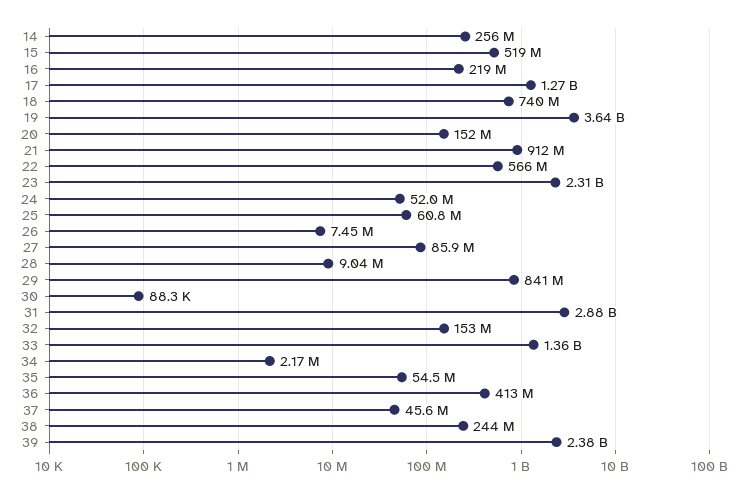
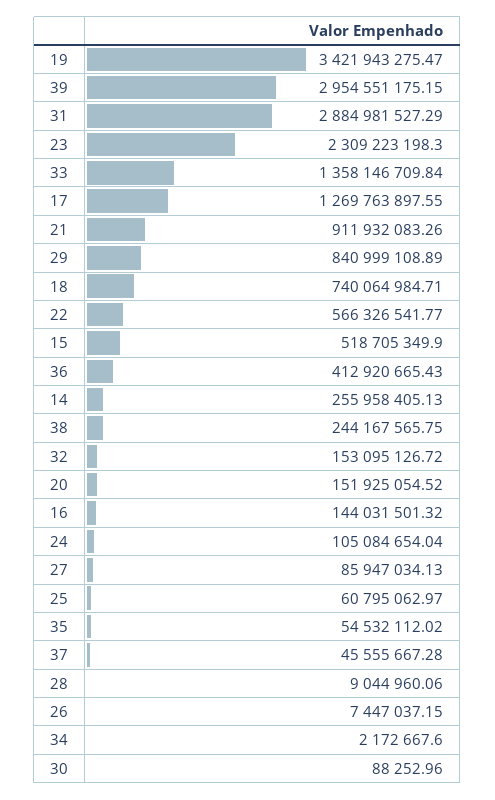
16: 219000000 -> 144031501.32
19: 3640000000 -> 3421943275.47
24: 52000000 -> 105084654.04
39: 2380000000 -> 2954551175.15

